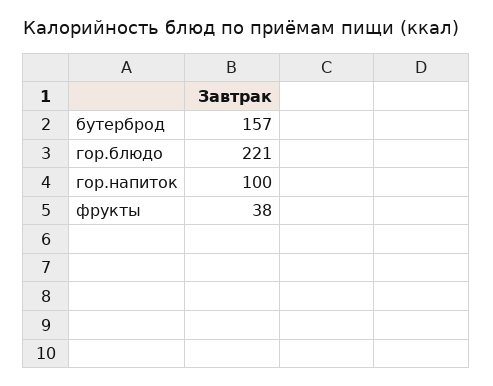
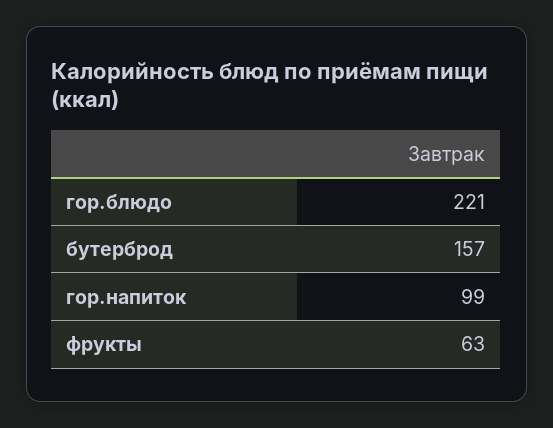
гор.напиток: 100 -> 99
фрукты: 38 -> 63

